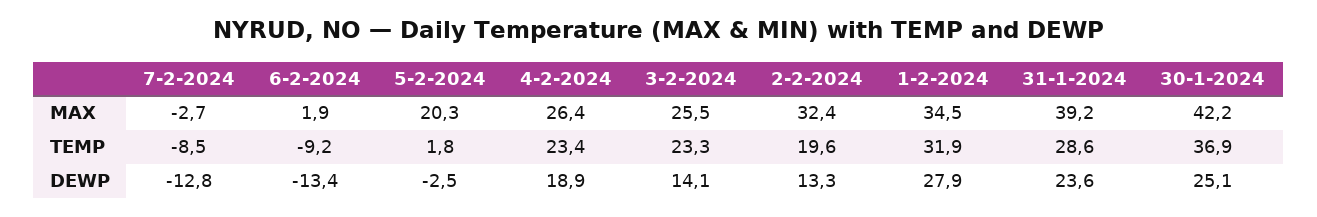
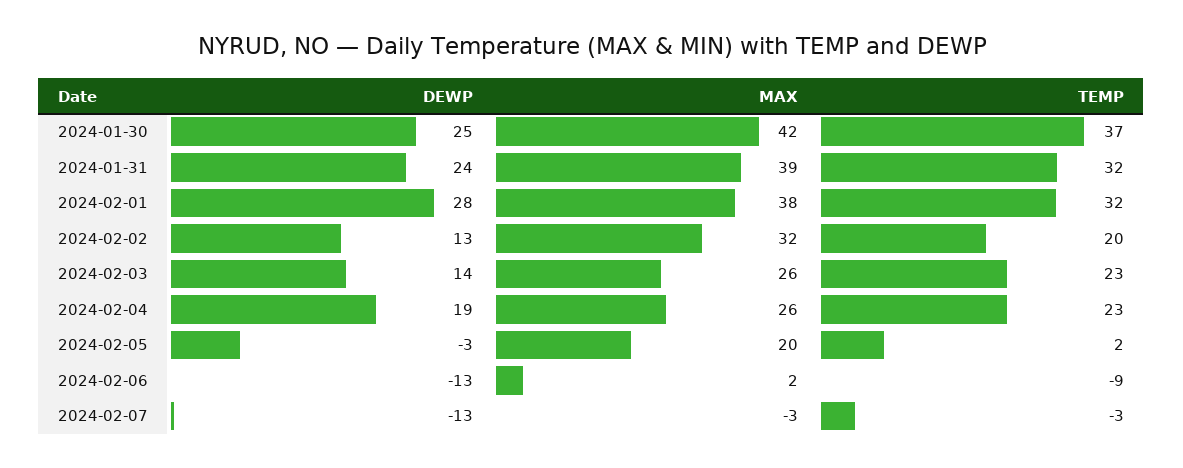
1-2-2024, MAX: 34.5 -> 38
7-2-2024, TEMP: -8.5 -> -3
31-1-2024, TEMP: 28.6 -> 32

